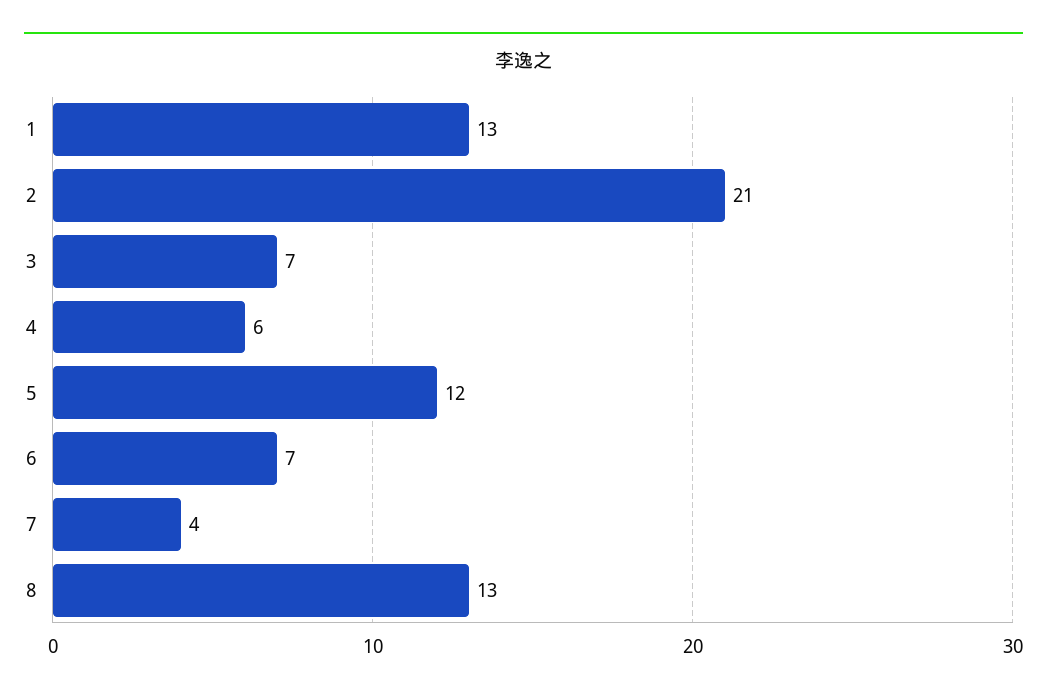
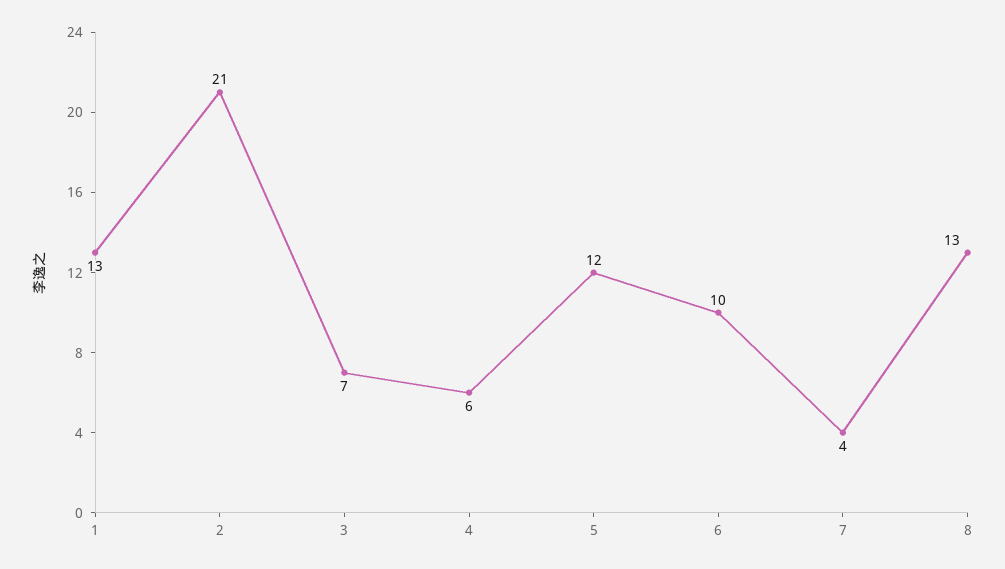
6: 7 -> 10

